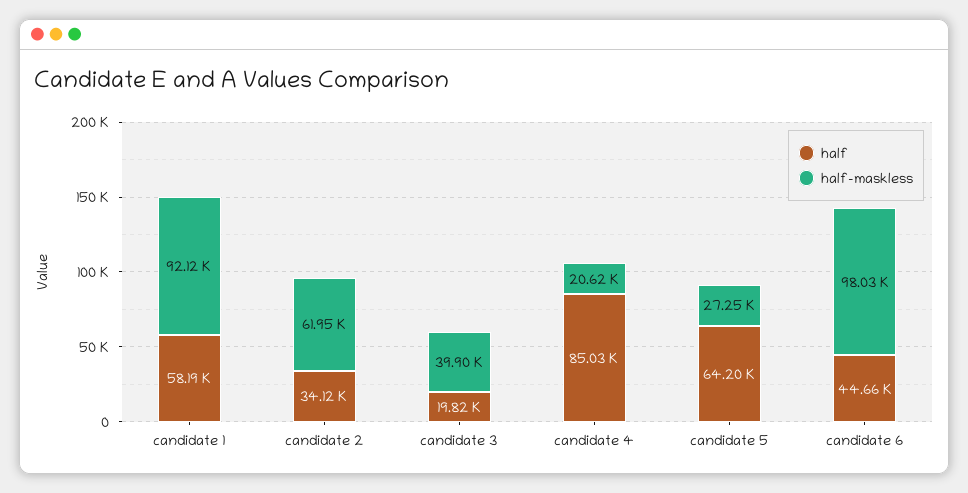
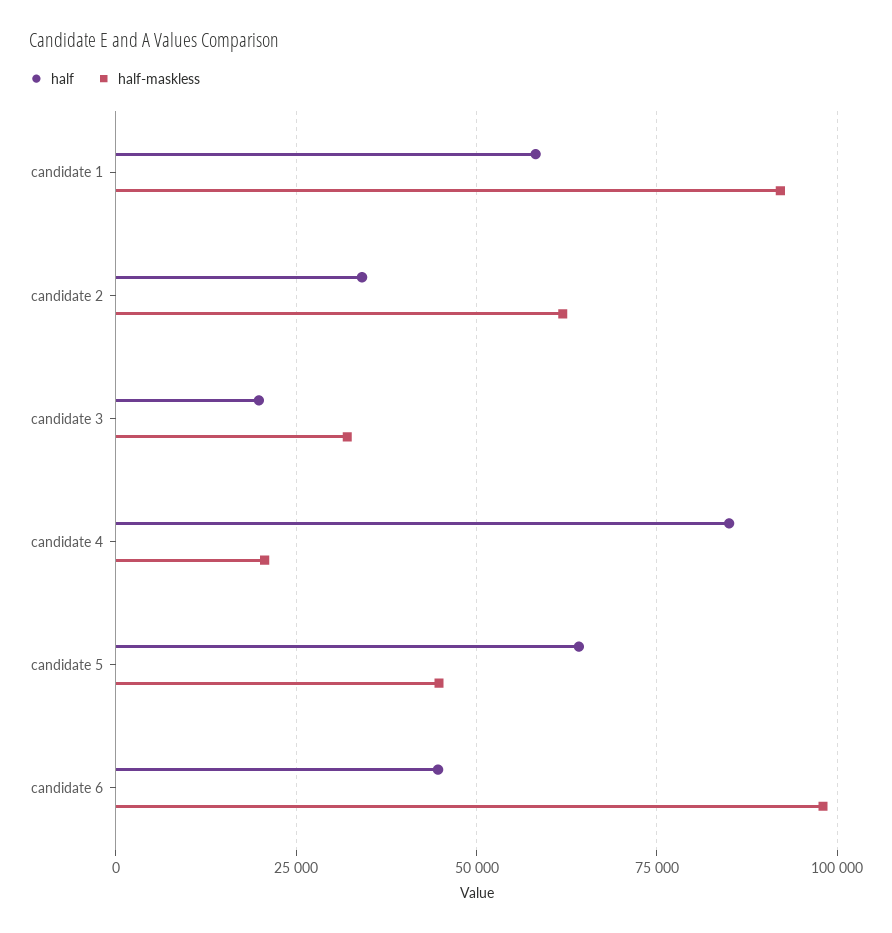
half-maskless, candidate 3: 39900 -> 32500
half-maskless, candidate 5: 27250 -> 45000

